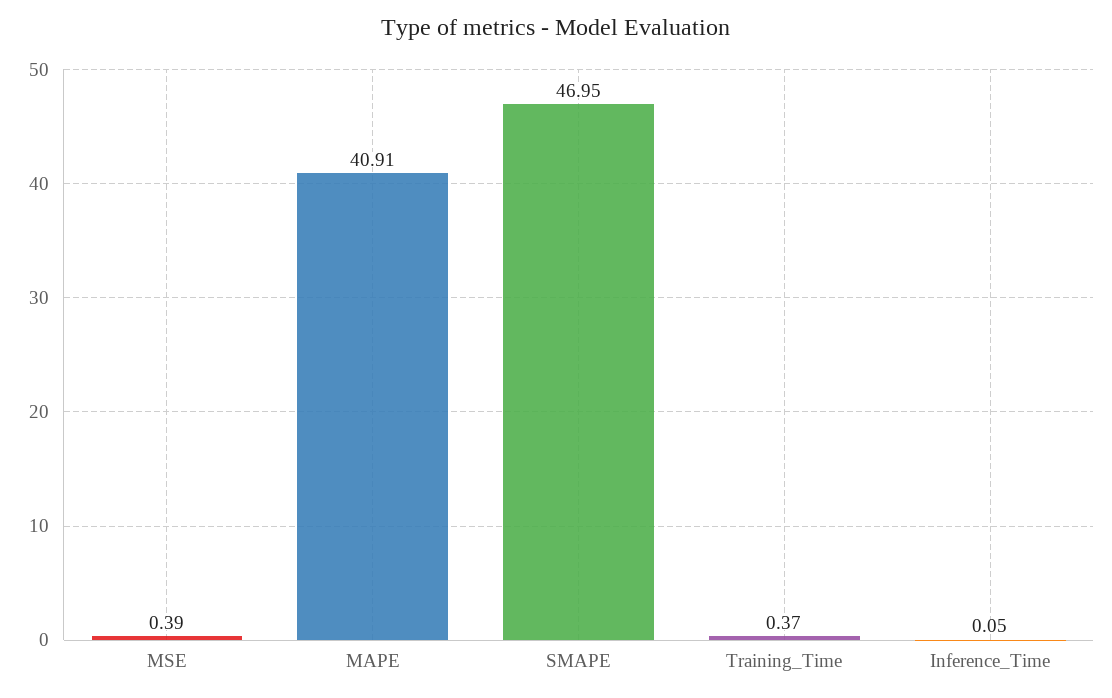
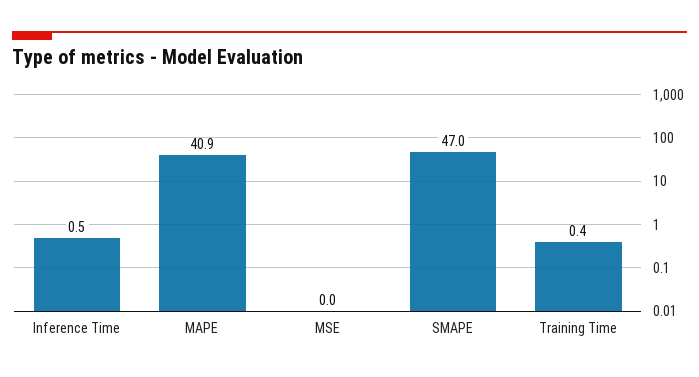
MSE: 0.39 -> 0
Inference_Time: 0.05 -> 0.5

